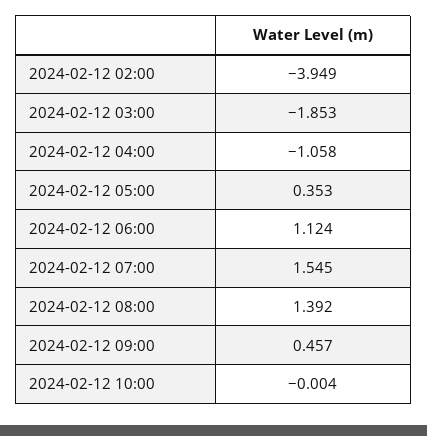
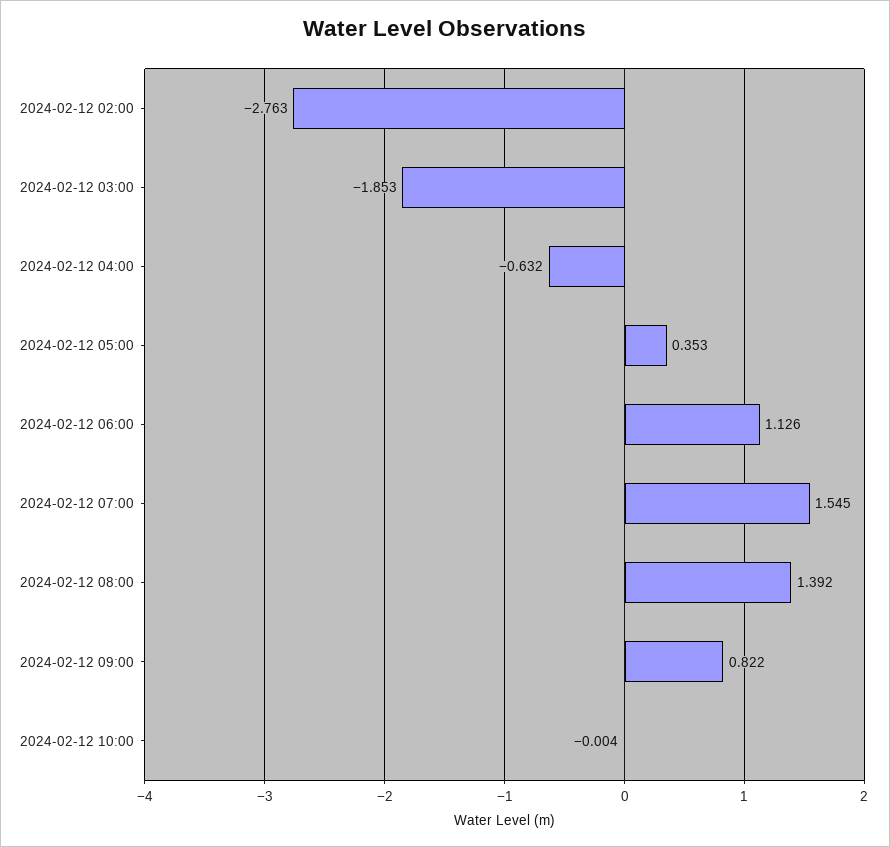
2024-02-12 02:00: -3.949 -> -2.763
2024-02-12 04:00: -1.058 -> -0.632
2024-02-12 06:00: 1.124 -> 1.126
2024-02-12 09:00: 0.457 -> 0.822

